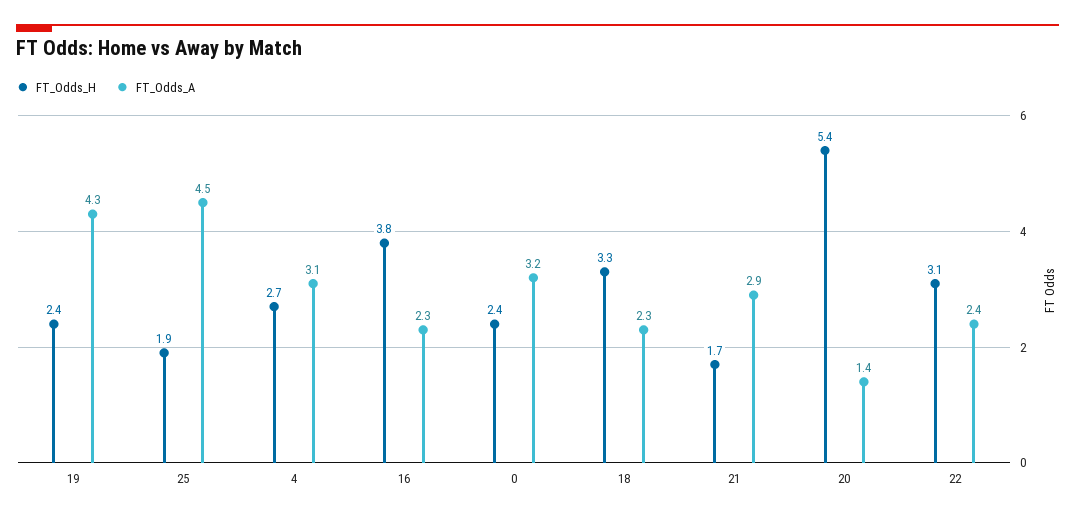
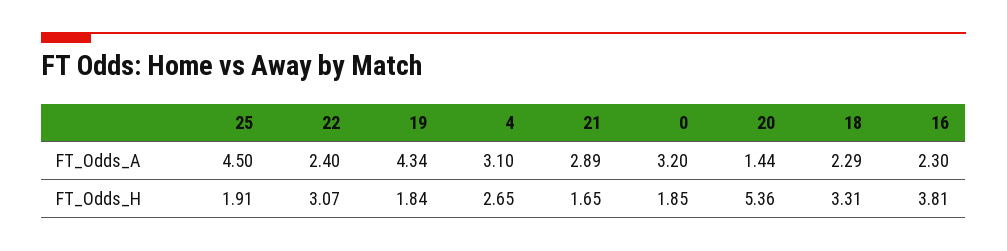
FT_Odds_H, 19: 2.4 -> 1.84
FT_Odds_H, 0: 2.4 -> 1.85

